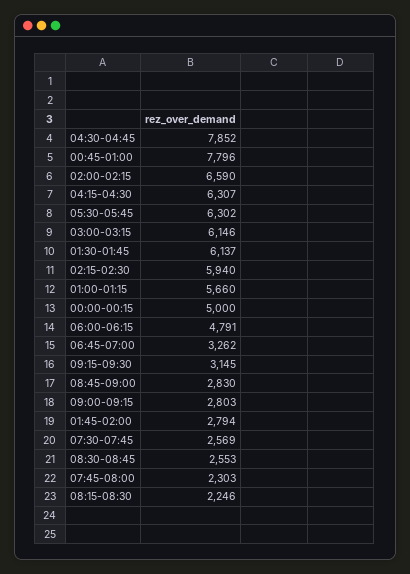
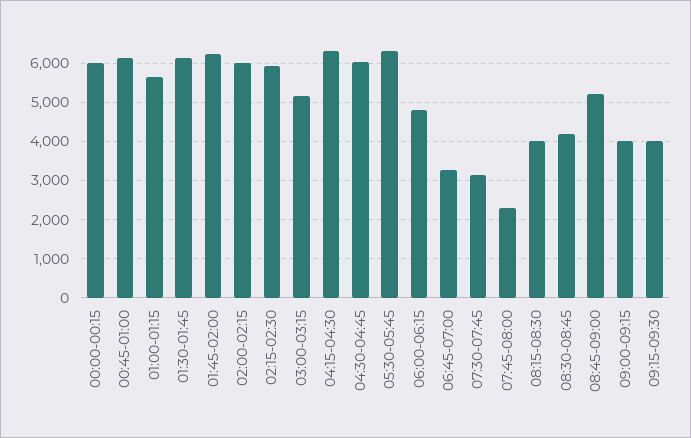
04:30-04:45: 7852 -> 6000
00:45-01:00: 7796 -> 6200
02:00-02:15: 6590 -> 6000
03:00-03:15: 6146 -> 5200
00:00-00:15: 5000 -> 6000
09:15-09:30: 3145 -> 4000
08:45-09:00: 2830 -> 5200
09:00-09:15: 2803 -> 4000
01:45-02:00: 2794 -> 6200
07:30-07:45: 2569 -> 3200
08:30-08:45: 2553 -> 4200
08:15-08:30: 2246 -> 4000

